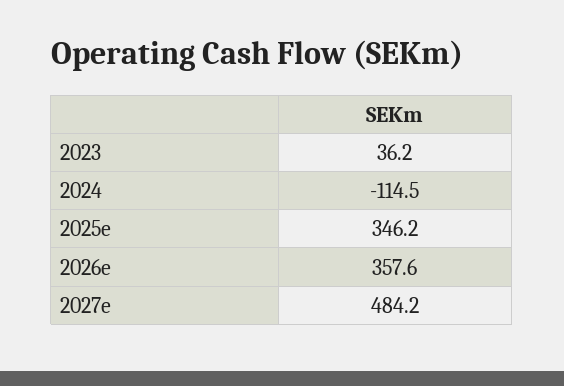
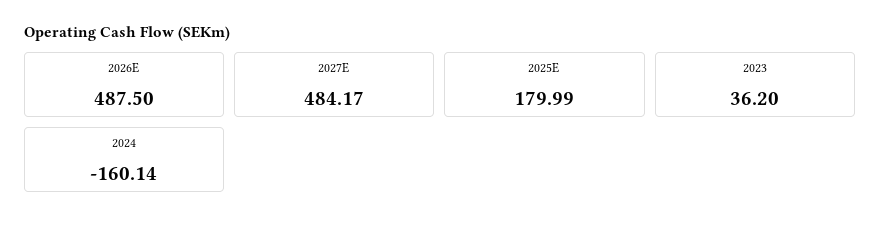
2024: -114.5 -> -160.14
2025e: 346.2 -> 179.99
2026e: 357.6 -> 487.5

